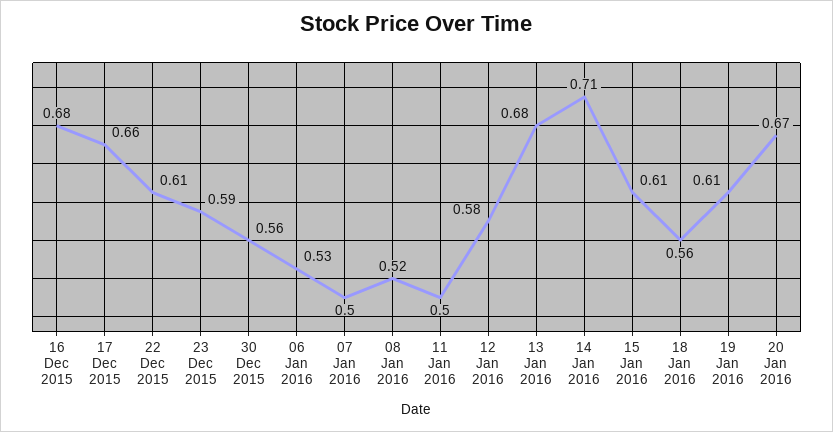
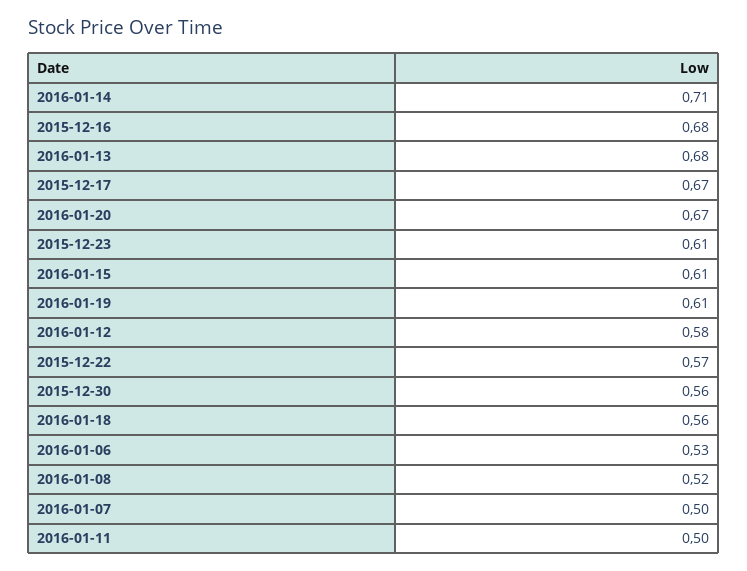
17 Dec 2015: 0.66 -> 0.67
22 Dec 2015: 0.61 -> 0.57
23 Dec 2015: 0.59 -> 0.61

